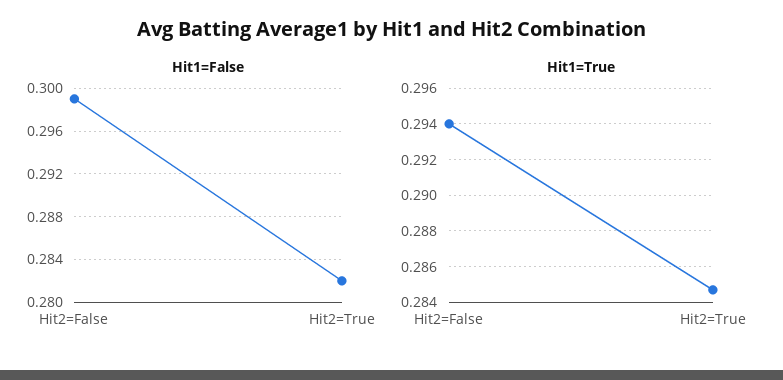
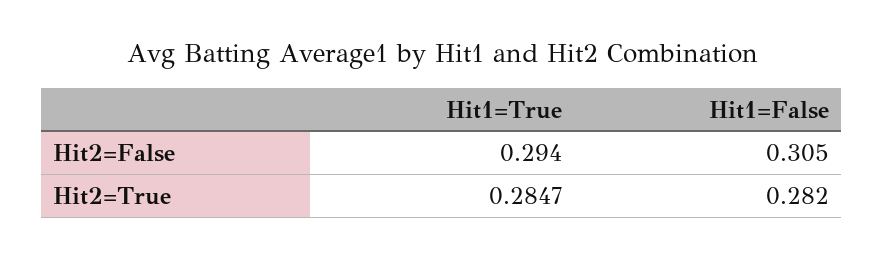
Hit1=False, Hit2=False: 0.299 -> 0.305

